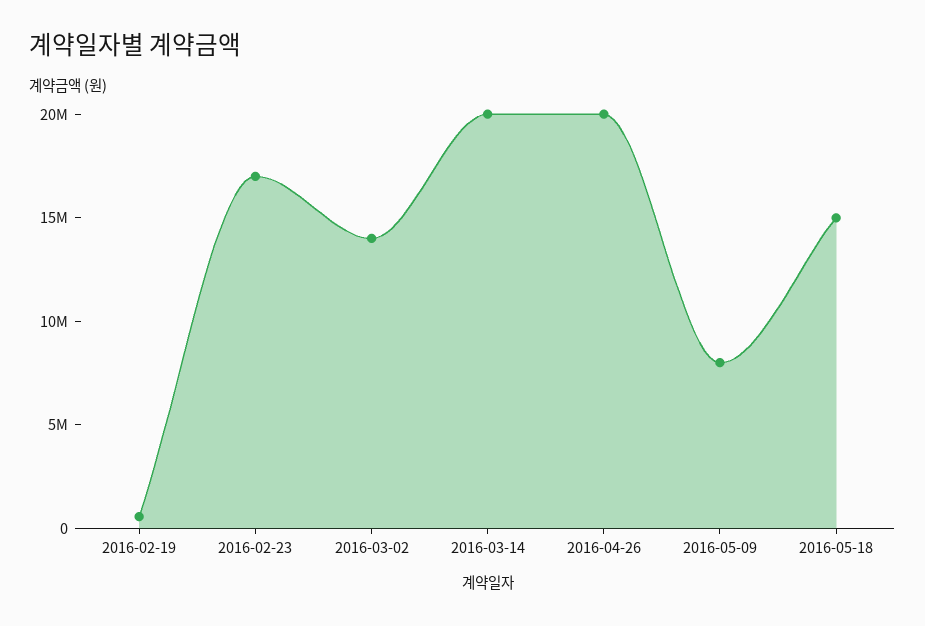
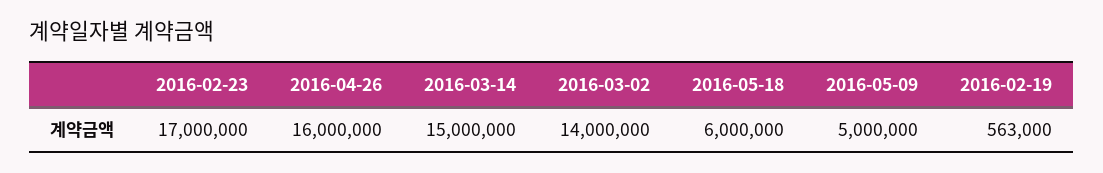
2016-03-14: 20000000 -> 15000000
2016-04-26: 20000000 -> 16000000
2016-05-09: 8000000 -> 5000000
2016-05-18: 15000000 -> 6000000

